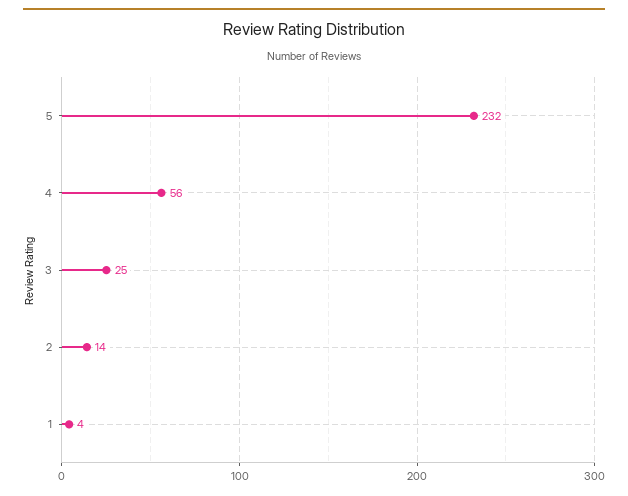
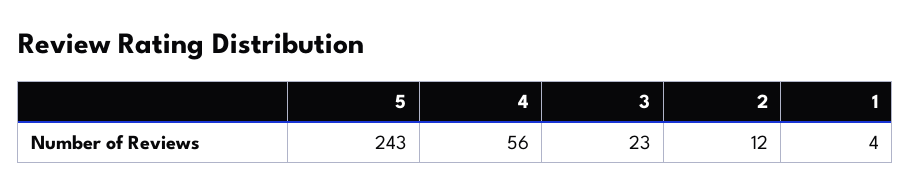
5: 232 -> 243
3: 25 -> 23
2: 14 -> 12

